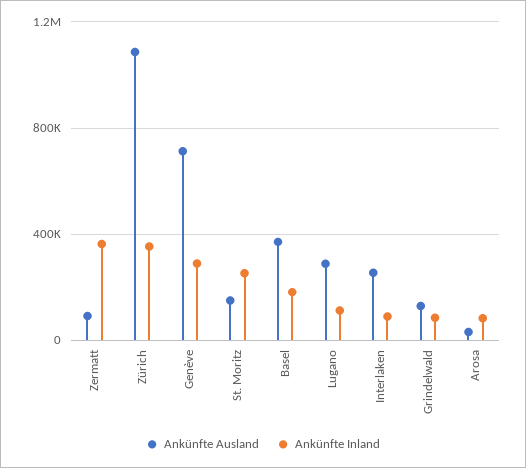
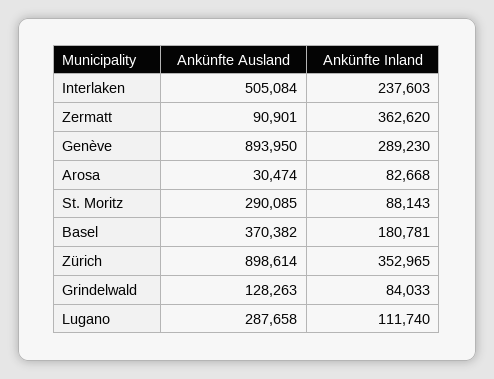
Ankünfte Ausland, Zürich: 1100000 -> 898614
Ankünfte Ausland, Genève: 700000 -> 893950
Ankünfte Ausland, St. Moritz: 150000 -> 290085
Ankünfte Inland, St. Moritz: 250000 -> 88143
Ankünfte Ausland, Interlaken: 250000 -> 505084
Ankünfte Inland, Interlaken: 100000 -> 237603

